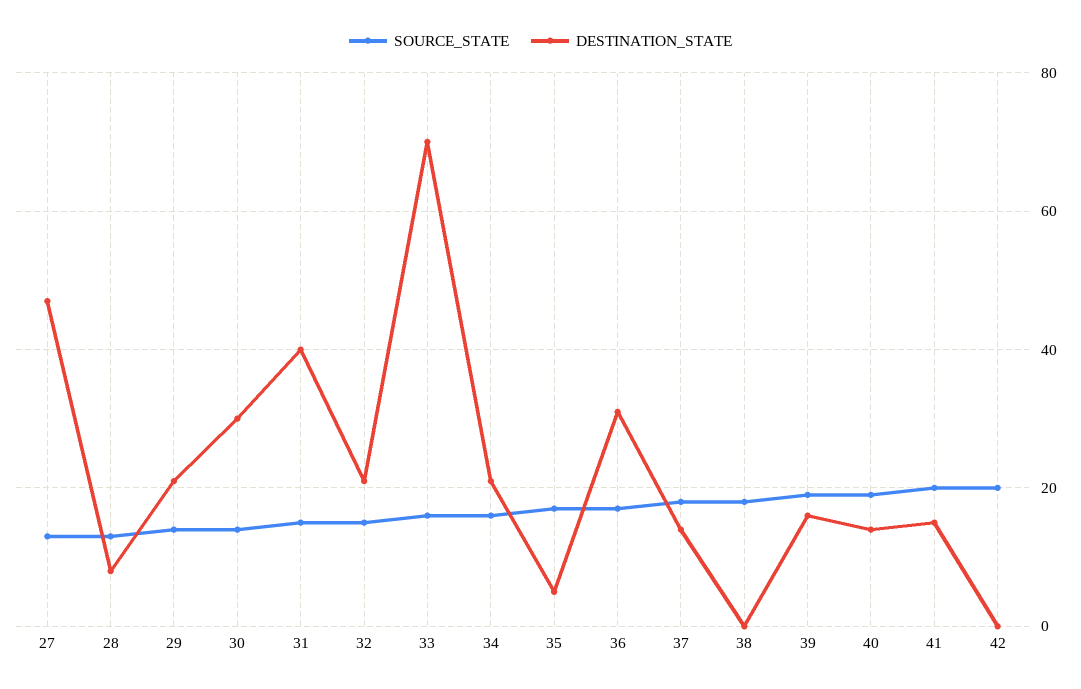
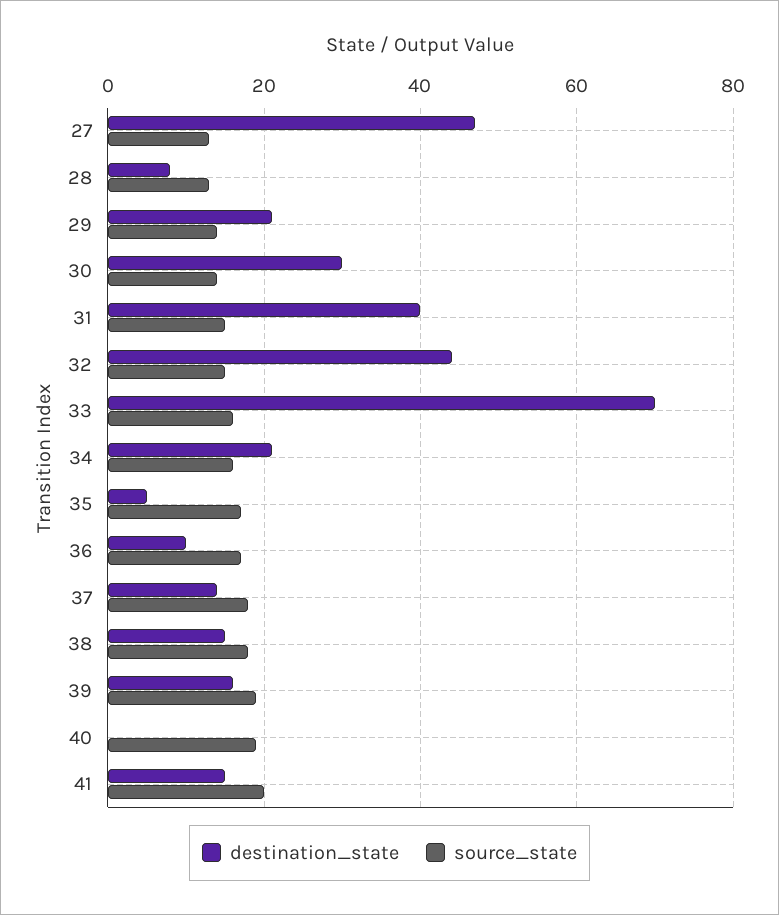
DESTINATION_STATE, 32: 20 -> 45
DESTINATION_STATE, 36: 30 -> 10
DESTINATION_STATE, 38: 0 -> 15
DESTINATION_STATE, 40: 15 -> 0
SOURCE_STATE, 42: 20 -> none
DESTINATION_STATE, 42: 0 -> none

